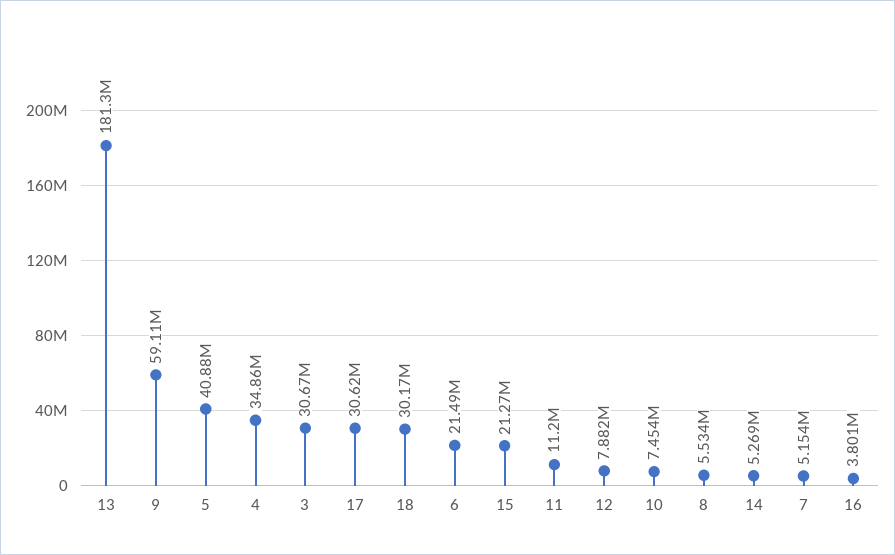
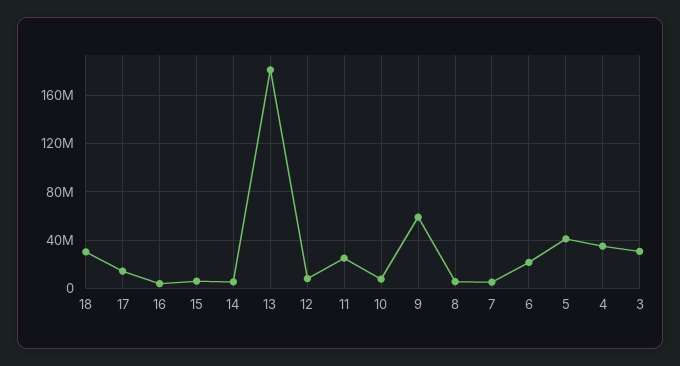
17: 30620000 -> 15000000
15: 21270000 -> 5000000
11: 11200000 -> 25000000

